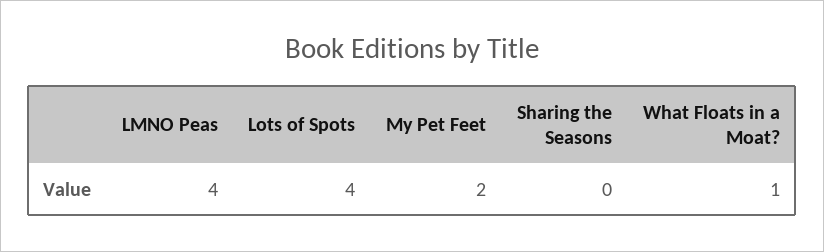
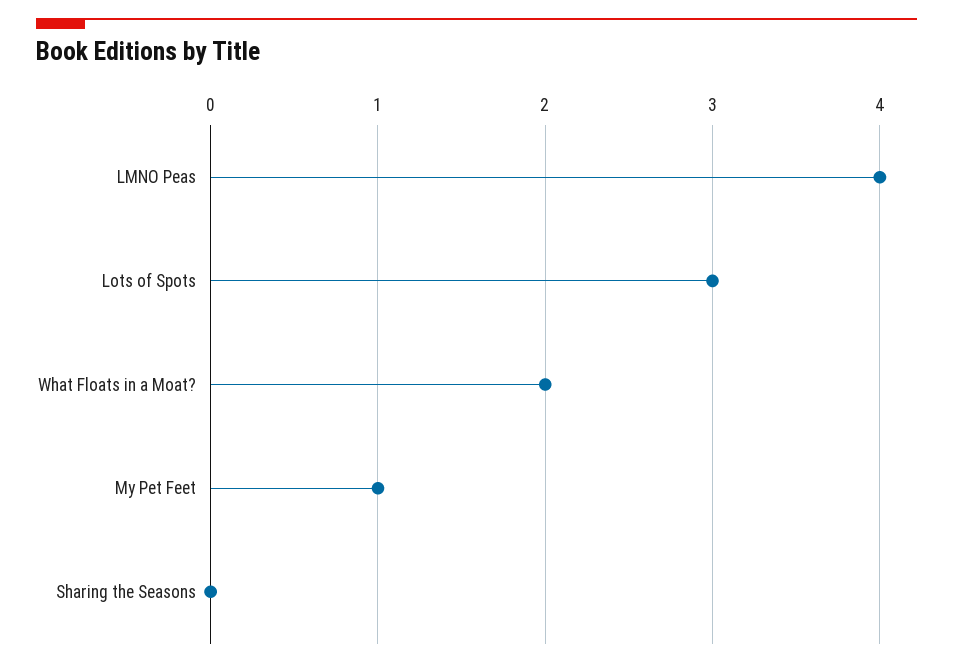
Lots of Spots: 4 -> 3
My Pet Feet: 2 -> 1
What Floats in a Moat?: 1 -> 2

